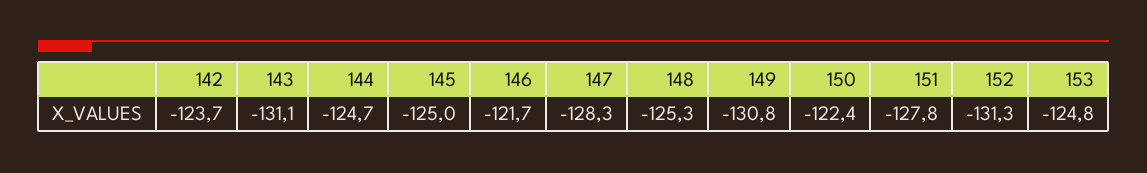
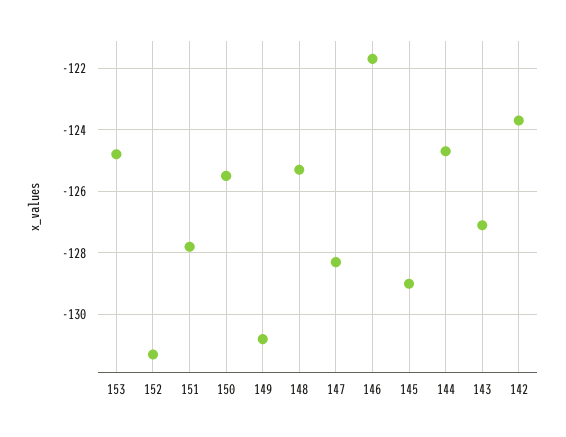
143: -131.1 -> -127
145: -125 -> -129
150: -122.4 -> -125.5

